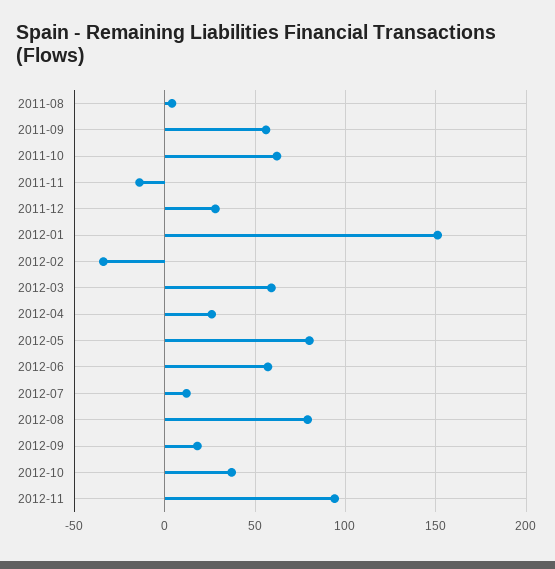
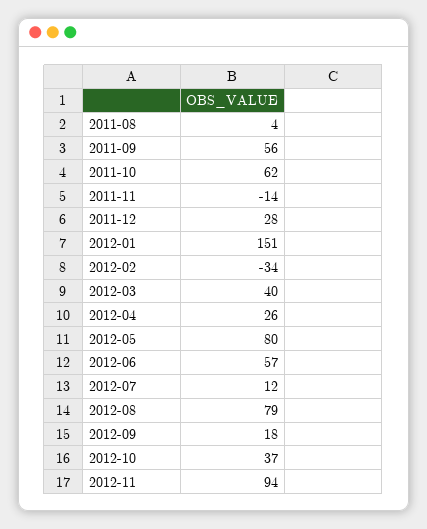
2012-03: 60 -> 40

